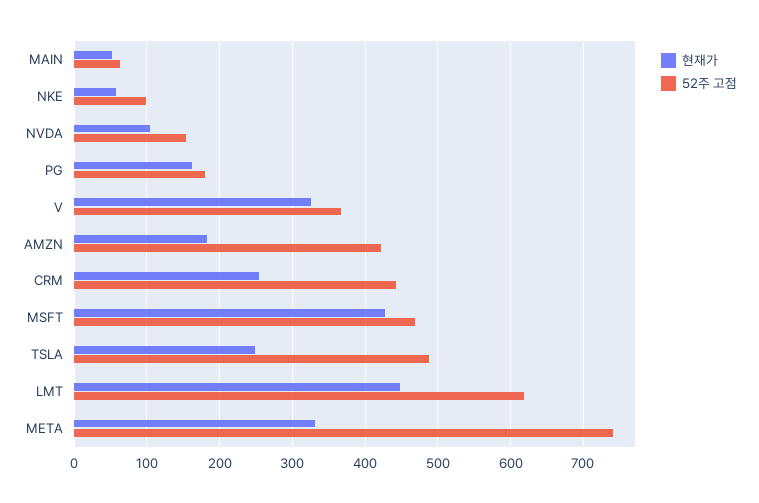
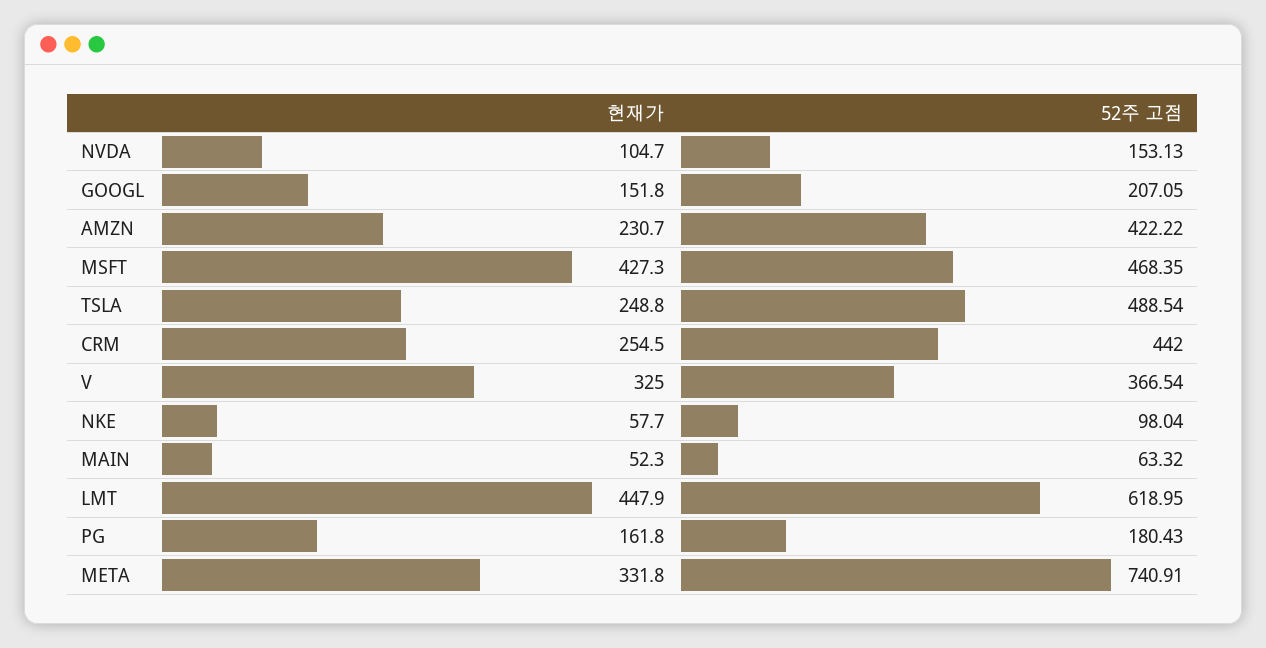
현재가, AMZN: 180 -> 230.7
현재가, GOOGL: none -> 151.8
52주 고점, GOOGL: none -> 207.05

